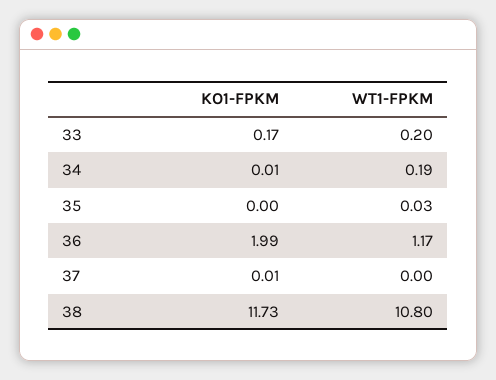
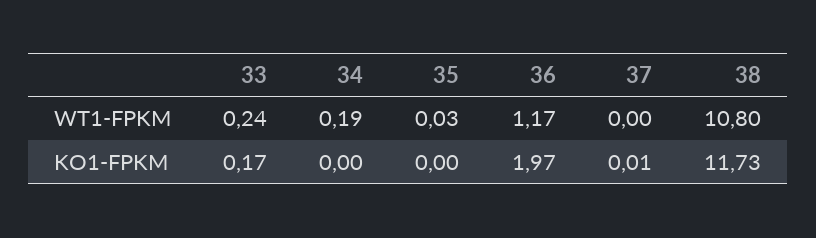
WT1-FPKM, 33: 0.2 -> 0.24
KO1-FPKM, 34: 0.01 -> 0
KO1-FPKM, 36: 1.99 -> 1.97

